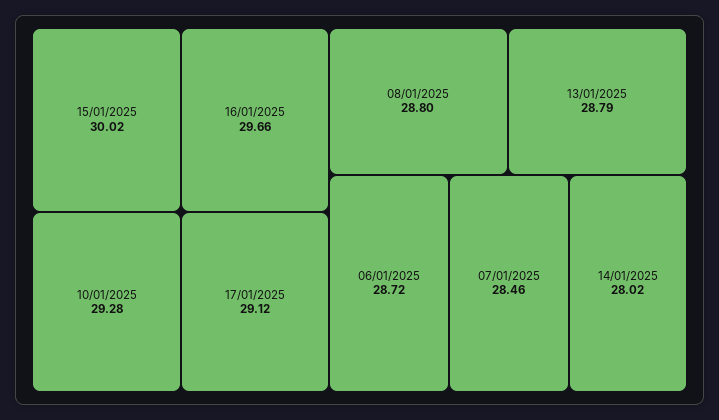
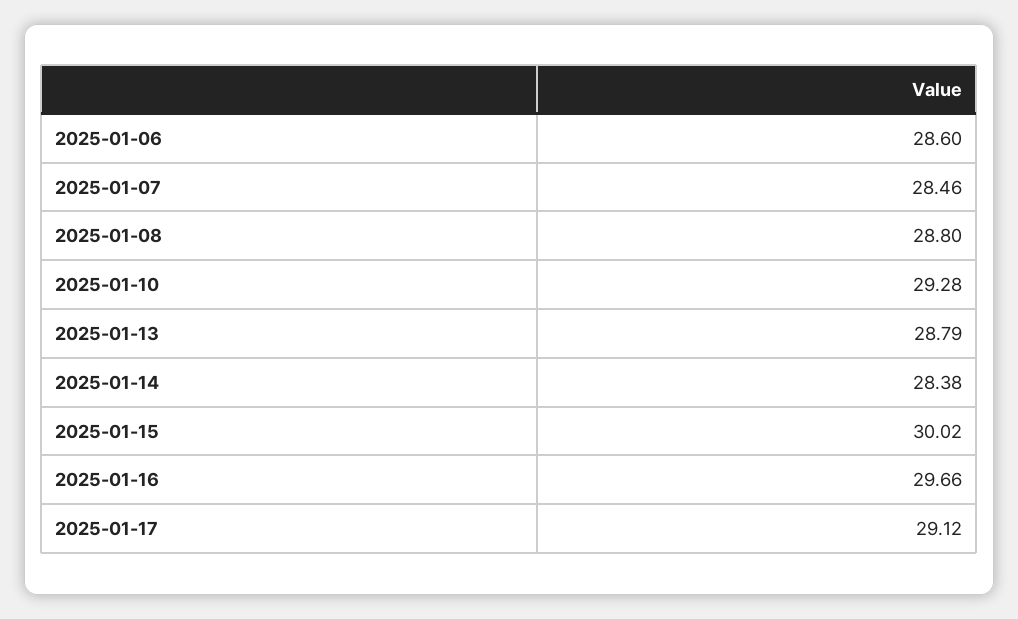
06/01/2025: 28.72 -> 28.6
14/01/2025: 28.02 -> 28.38

